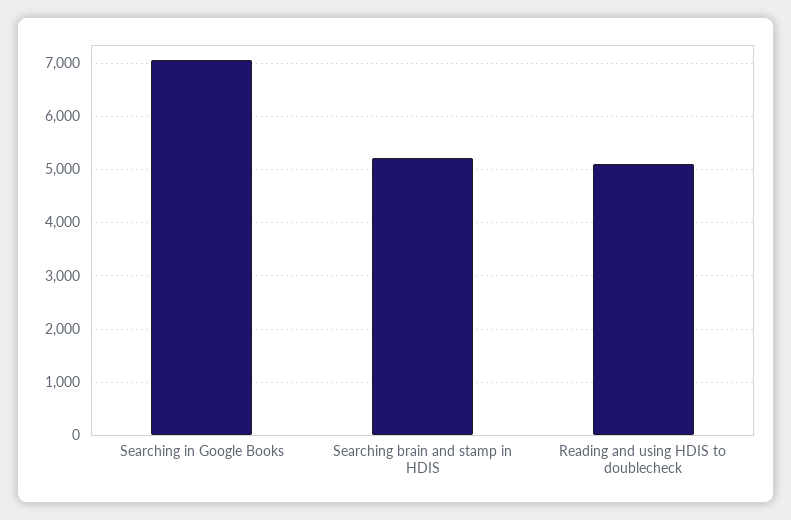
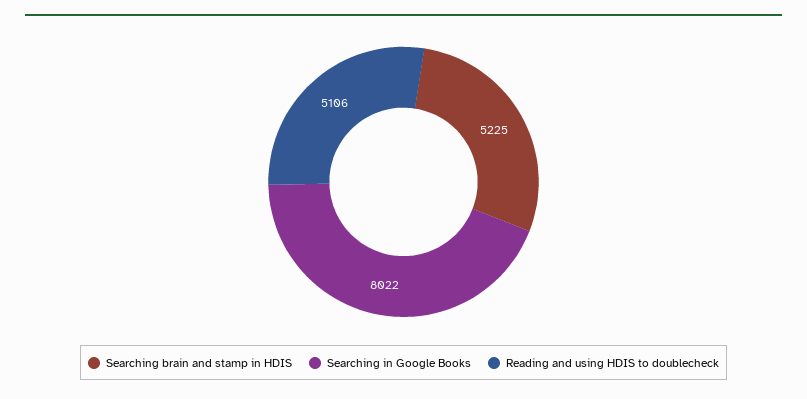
Searching in Google Books: 7000 -> 8022

